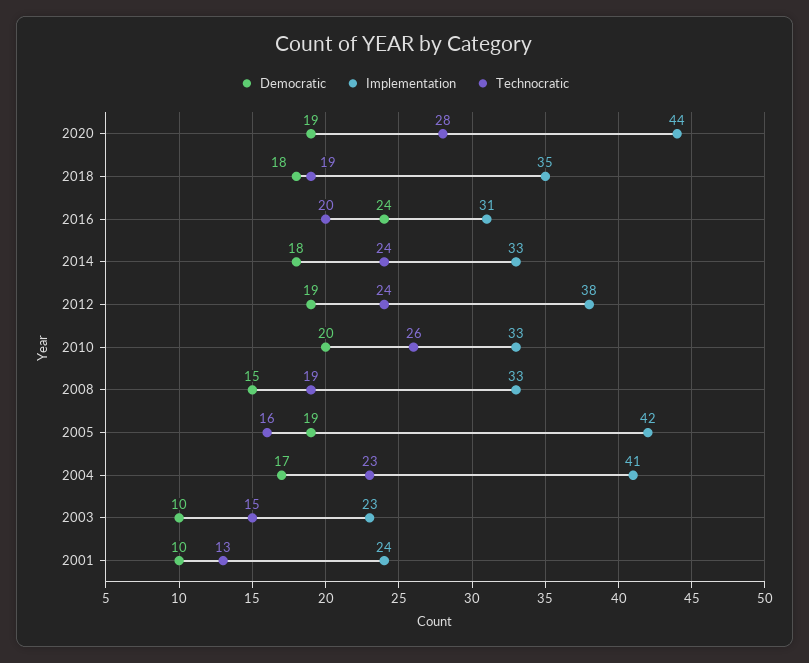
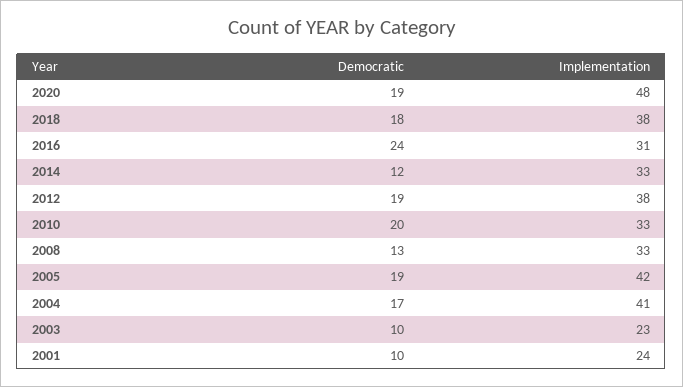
Implementation, 2020: 44 -> 48
Technocratic, 2020: 28 -> none
Implementation, 2018: 35 -> 38
Technocratic, 2018: 19 -> none
Technocratic, 2016: 20 -> none
Democratic, 2014: 18 -> 12
Technocratic, 2014: 24 -> none
Technocratic, 2012: 24 -> none
Technocratic, 2010: 26 -> none
Democratic, 2008: 15 -> 13
Technocratic, 2008: 19 -> none
Technocratic, 2005: 16 -> none
Technocratic, 2004: 23 -> none
Technocratic, 2003: 15 -> none
Technocratic, 2001: 13 -> none

